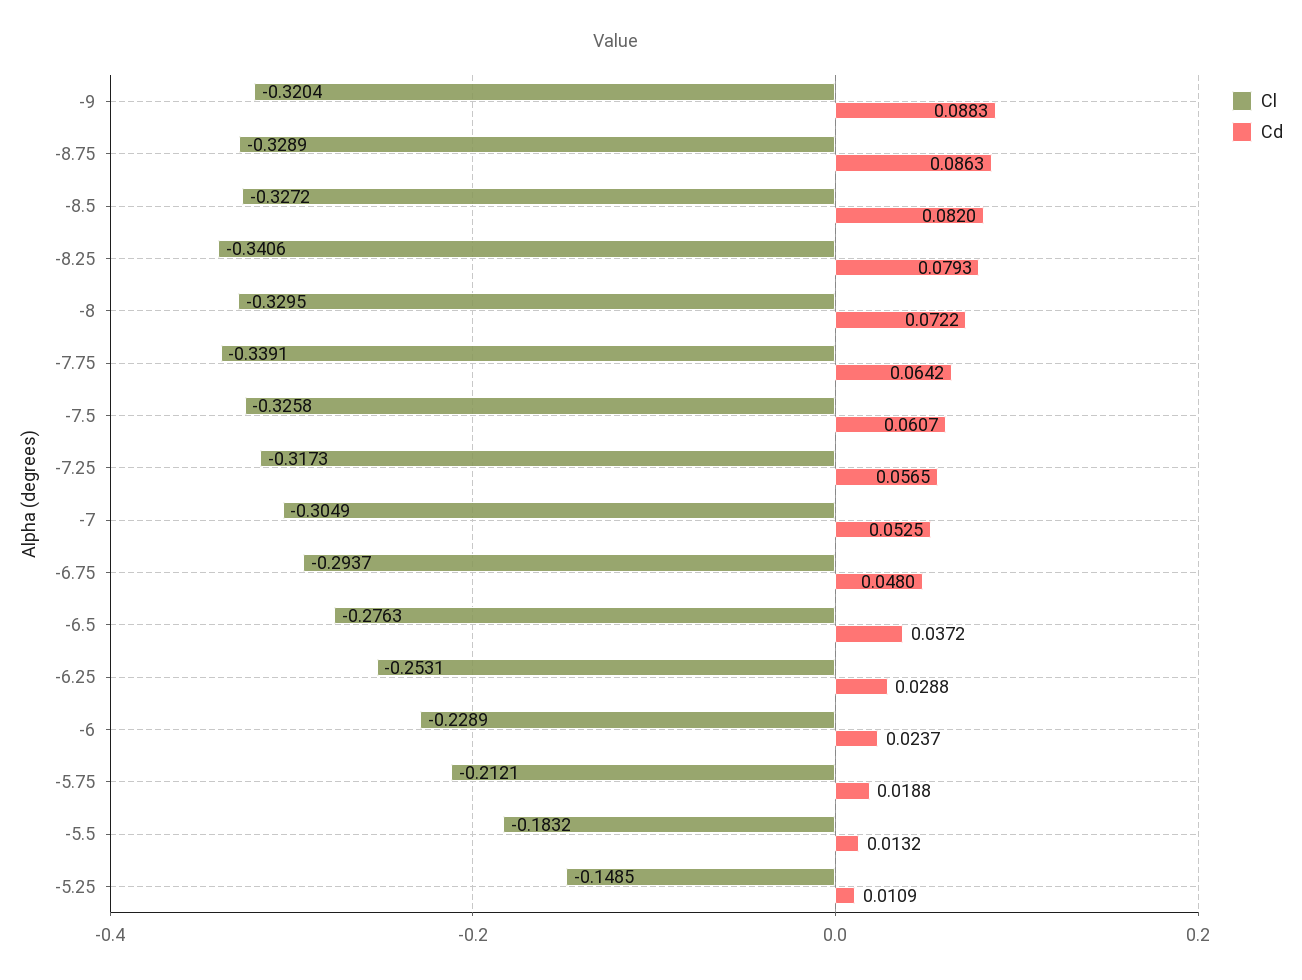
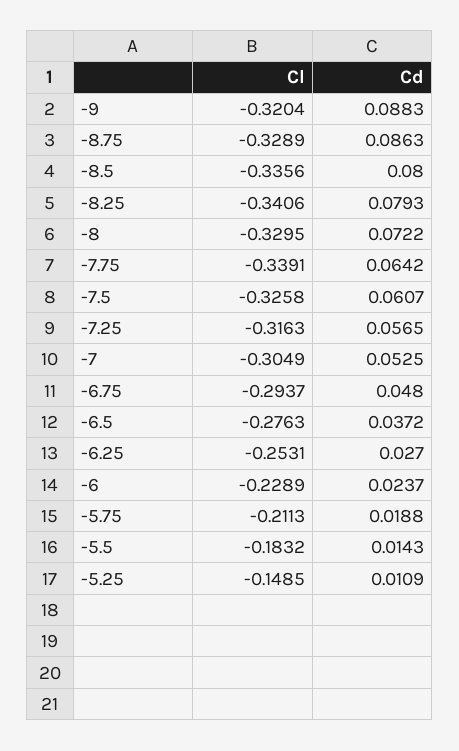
Cl, -8.5: -0.3272 -> -0.3356
Cd, -8.5: 0.082 -> 0.08
Cl, -7.25: -0.3173 -> -0.3163
Cd, -6.25: 0.0288 -> 0.027
Cl, -5.75: -0.2121 -> -0.2113
Cd, -5.5: 0.0132 -> 0.0143

